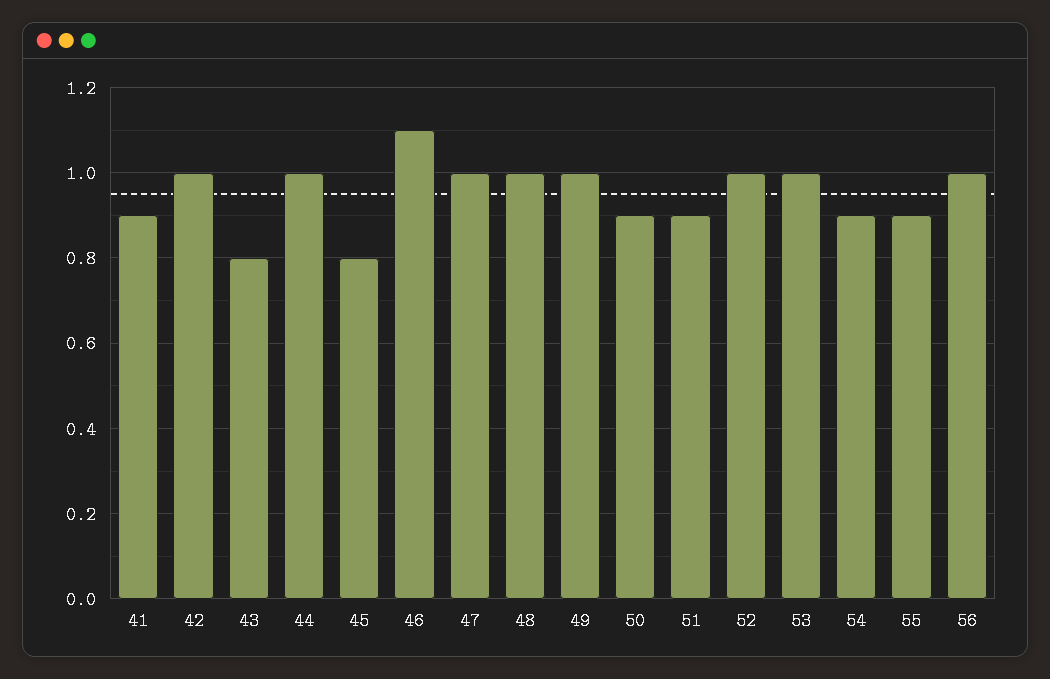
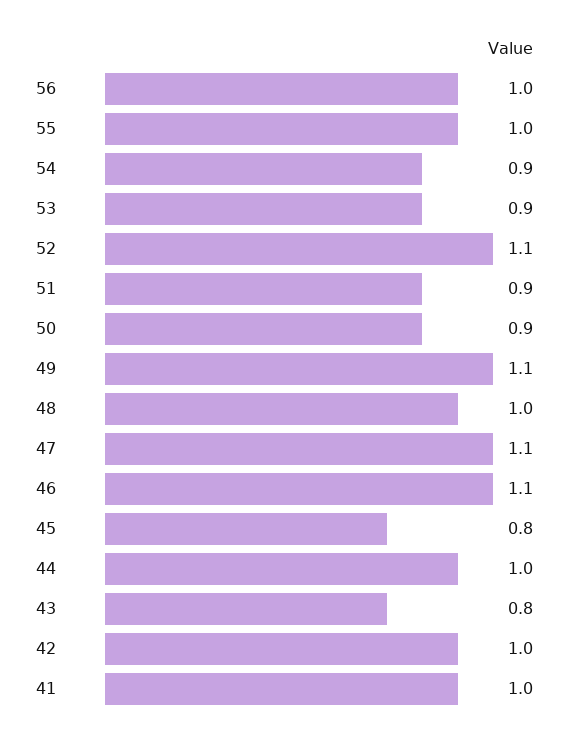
41: 0.9 -> 1
47: 1 -> 1.1
49: 1 -> 1.1
52: 1 -> 1.1
53: 1 -> 0.9
55: 0.9 -> 1

